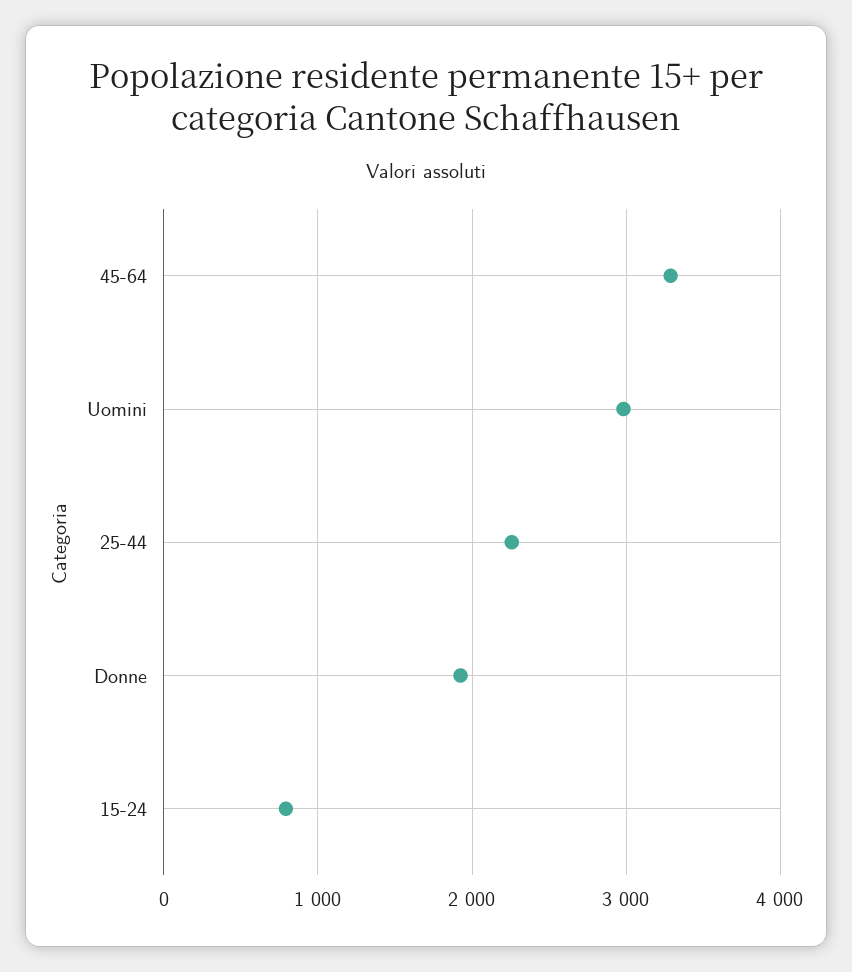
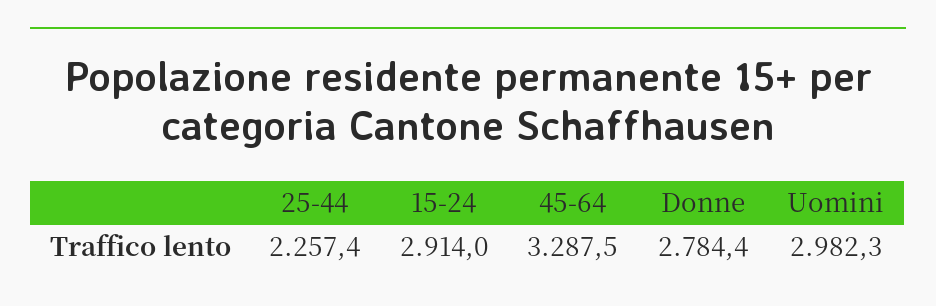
Donne: 1900 -> 2784.4
15-24: 800 -> 2914

